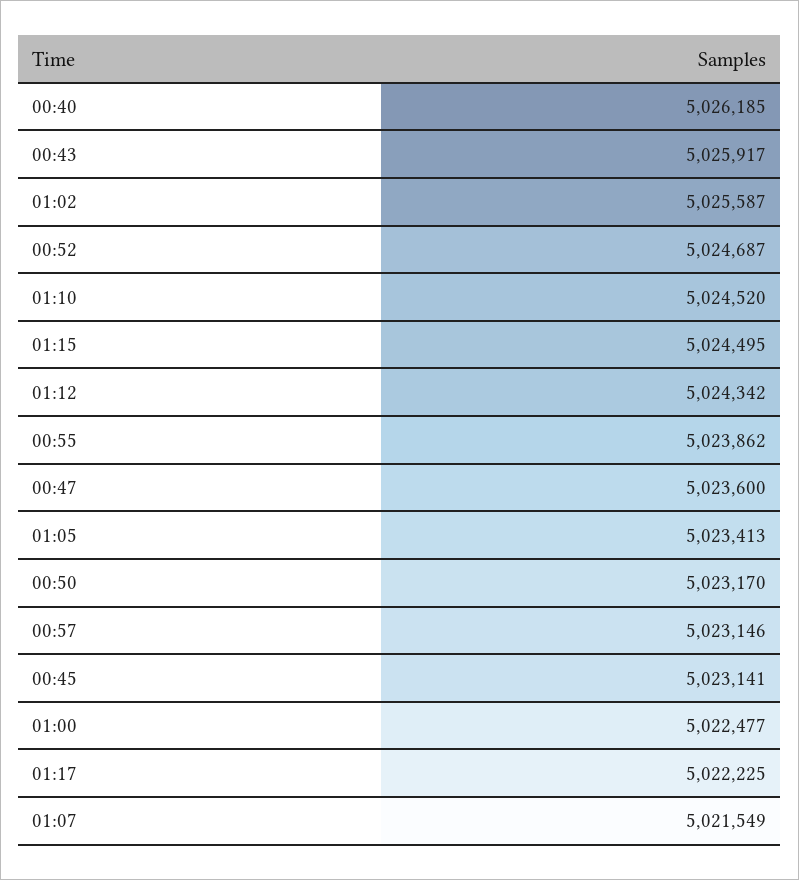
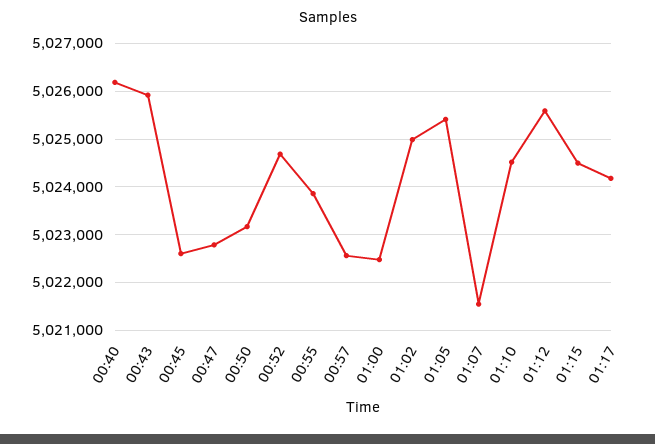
01:02: 5025587 -> 5025000
01:12: 5024342 -> 5025600
00:47: 5023600 -> 5022800
01:05: 5023413 -> 5025400
00:57: 5023146 -> 5022600
00:45: 5023141 -> 5022600
01:17: 5022225 -> 5024200

